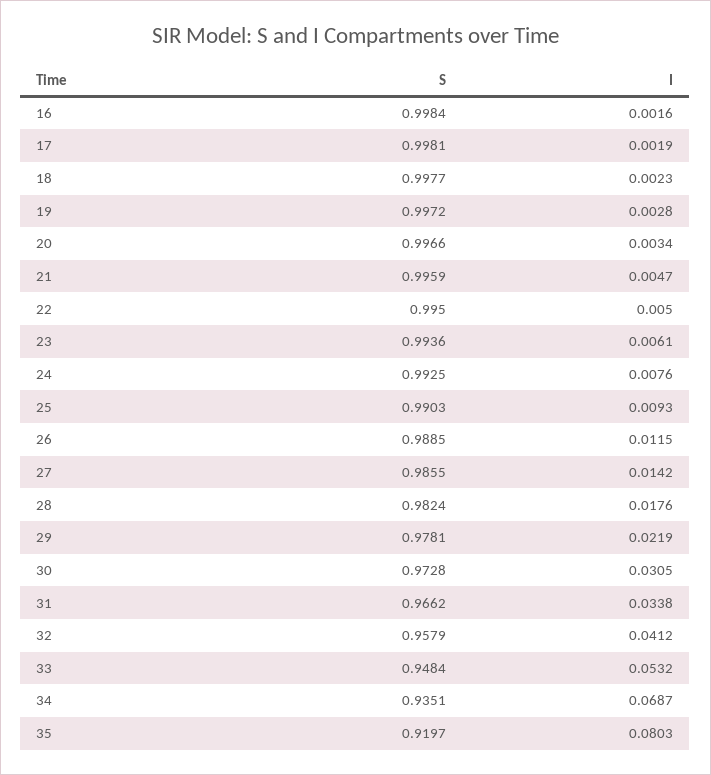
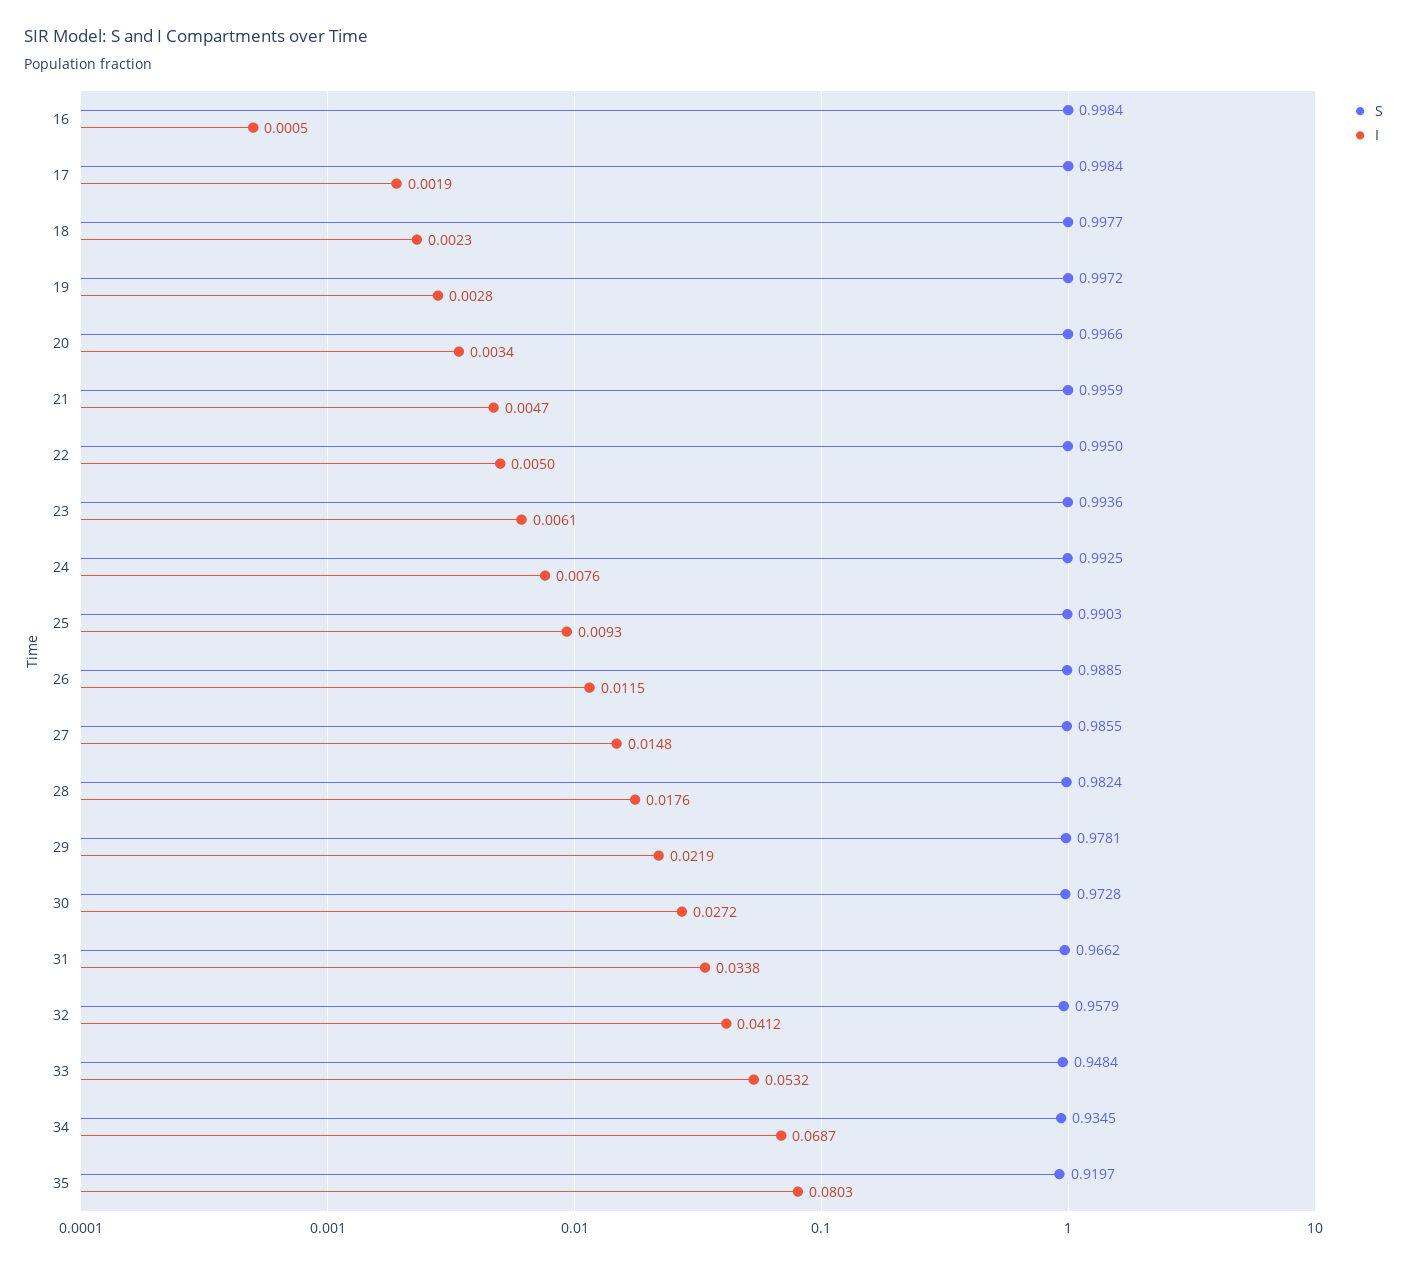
I, 16: 0.0016 -> 0.0005
S, 17: 0.9981 -> 0.9984
I, 27: 0.0142 -> 0.0148
I, 30: 0.0305 -> 0.0272
S, 34: 0.9351 -> 0.9345

